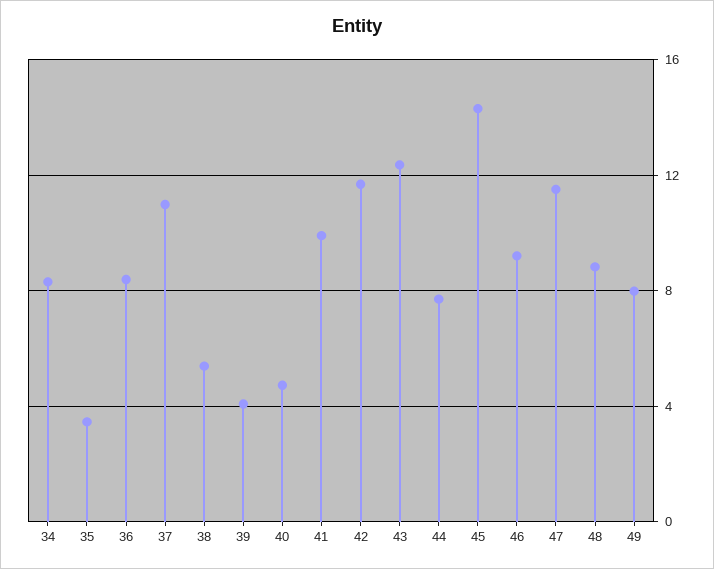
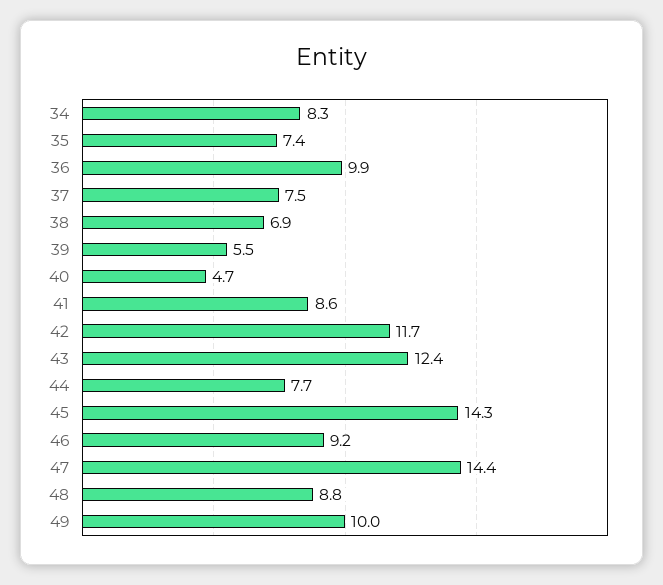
35: 3.5 -> 7.4
36: 8.5 -> 9.9
37: 11 -> 7.5
38: 5.5 -> 6.9
39: 4 -> 5.5
41: 10 -> 8.6
47: 11.5 -> 14.4
49: 8 -> 10

